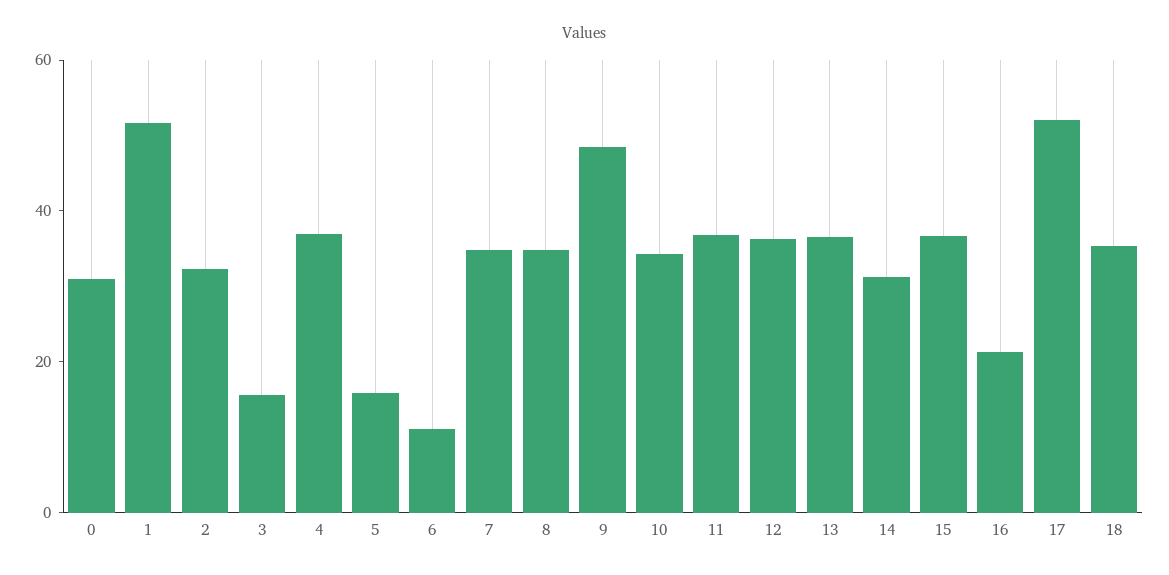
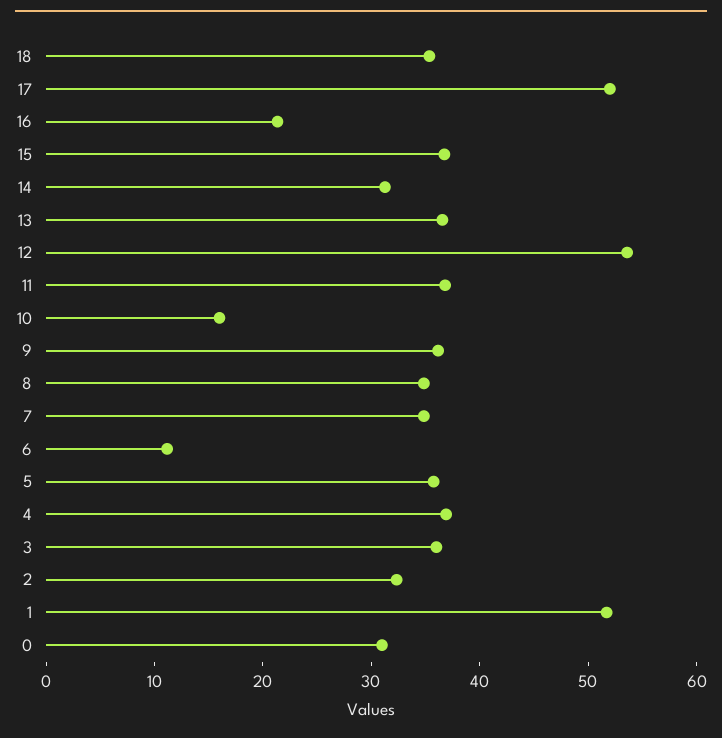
3: 15 -> 36
5: 15 -> 36
9: 50 -> 36
10: 35 -> 16
12: 35 -> 54

